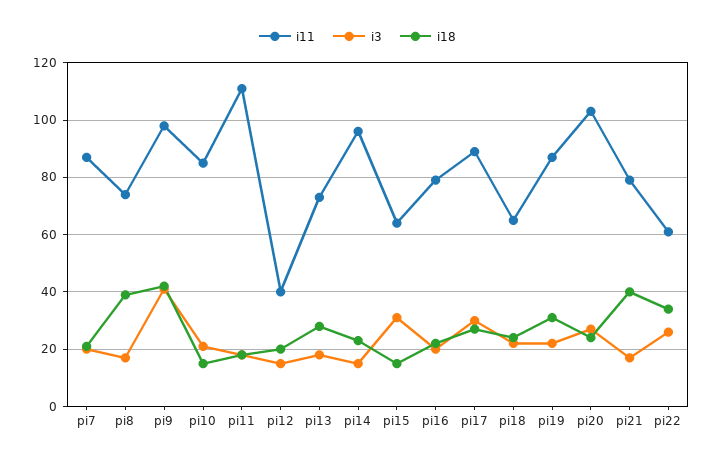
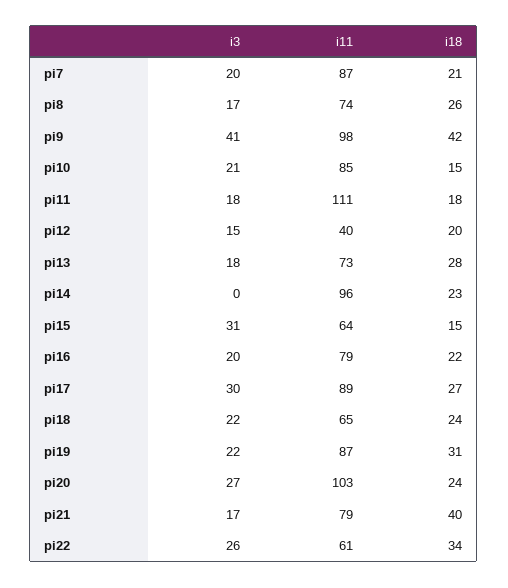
i18, pi8: 40 -> 26
i3, pi14: 15 -> 0

